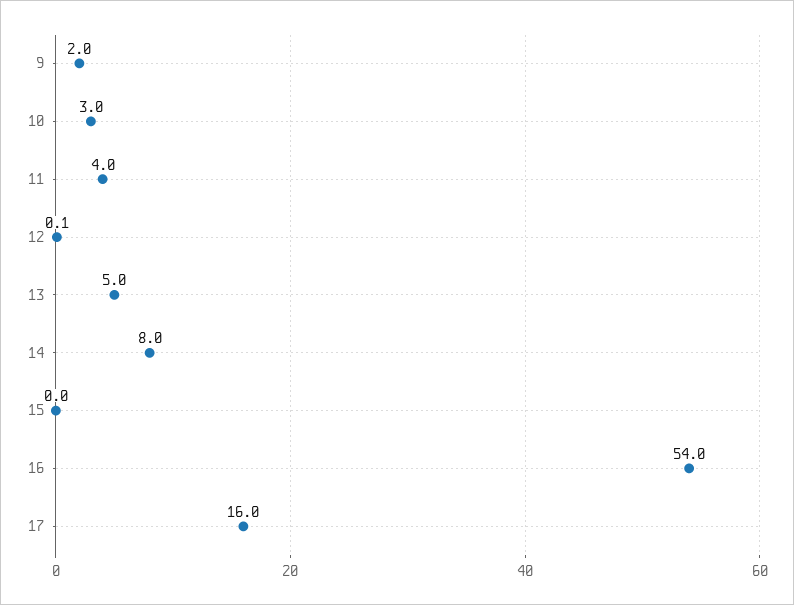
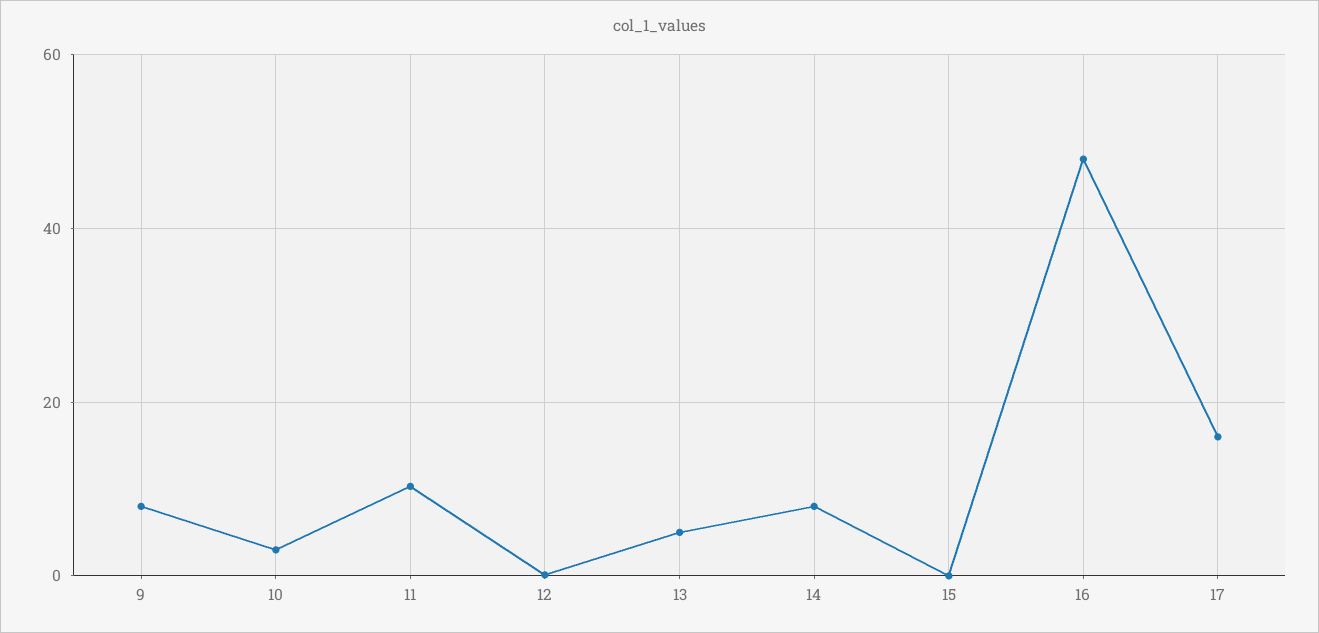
9: 2 -> 8
11: 4 -> 10
16: 54 -> 48

